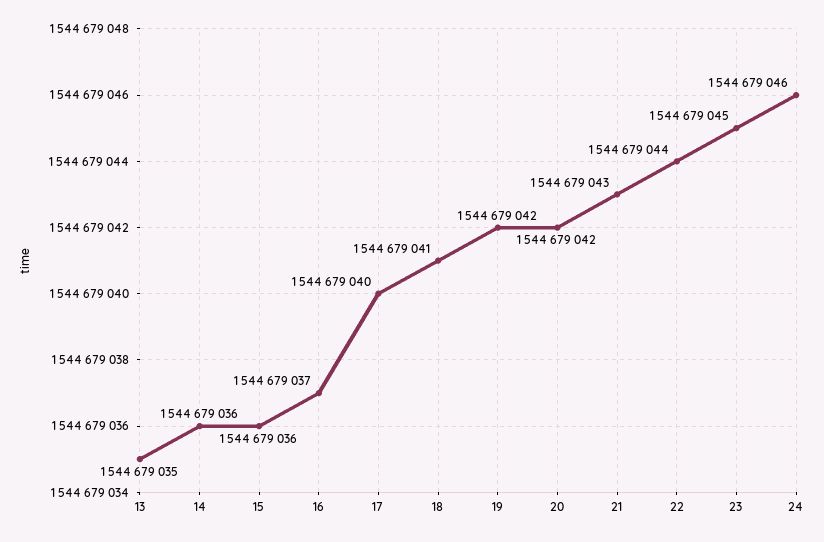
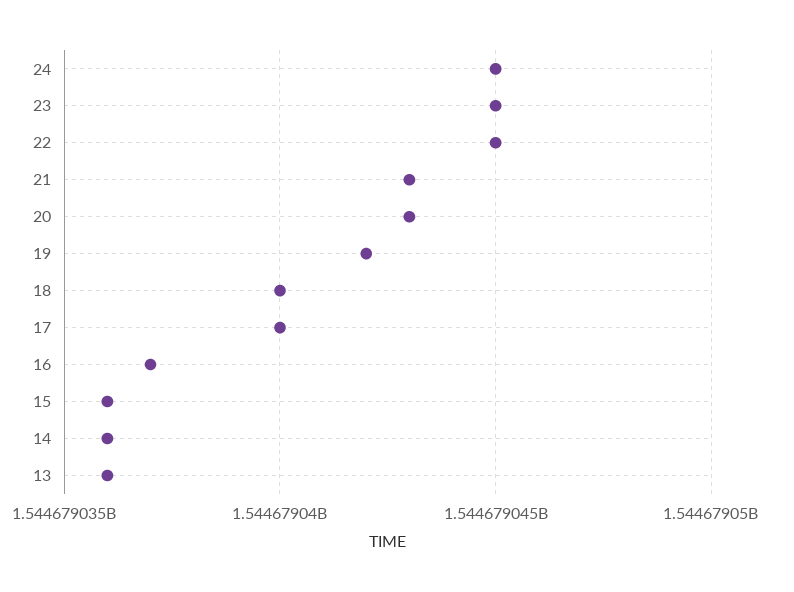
13: 1544679035 -> 1544679036
18: 1544679041 -> 1544679040
20: 1544679042 -> 1544679043
22: 1544679044 -> 1544679045
24: 1544679046 -> 1544679045

